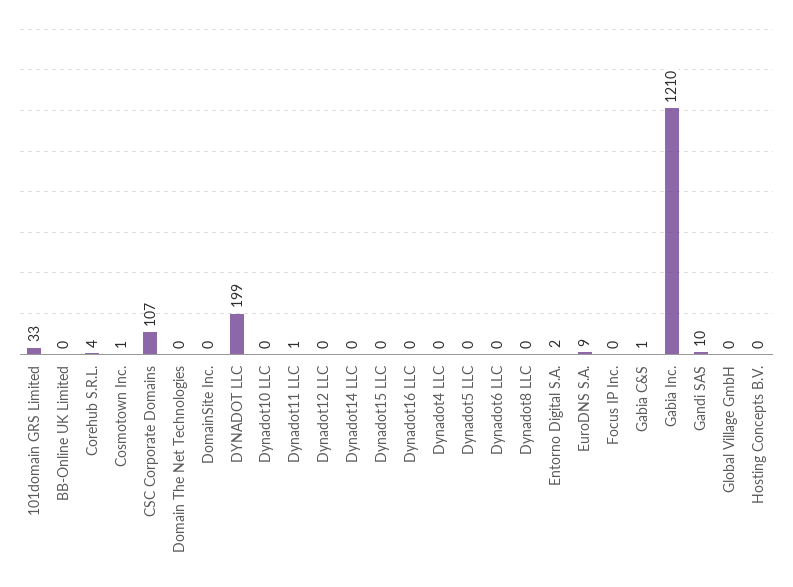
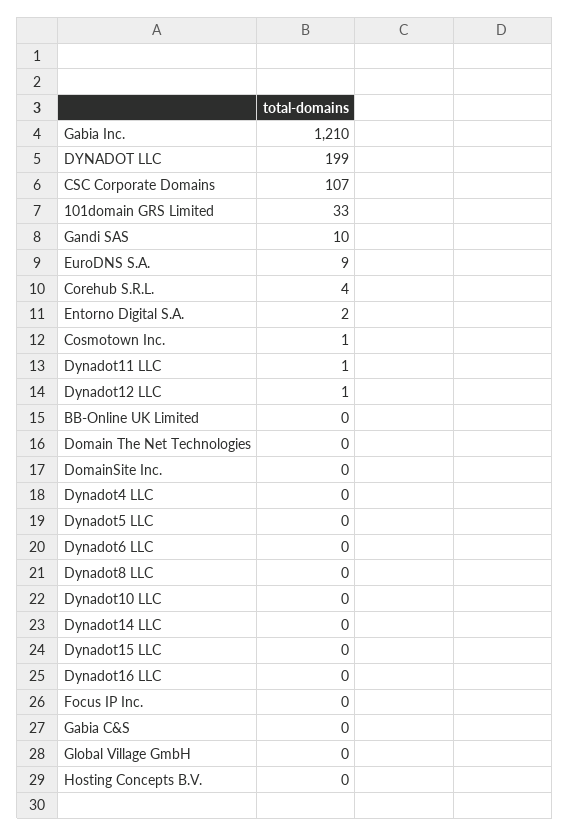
Dynadot12 LLC: 0 -> 1
Gabia C&S: 1 -> 0

